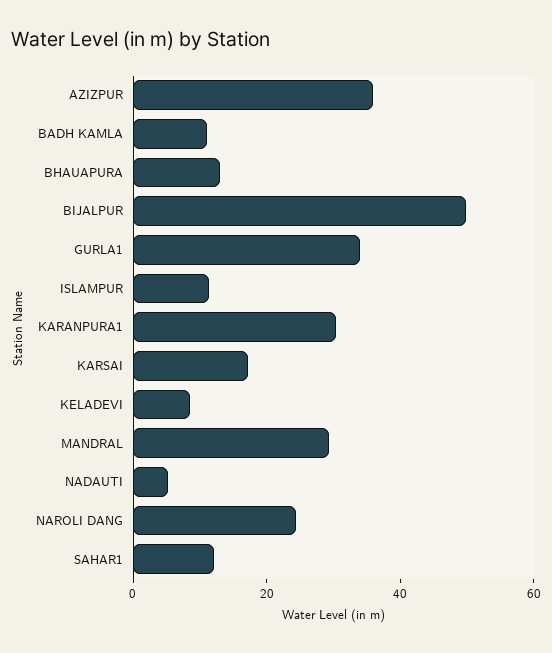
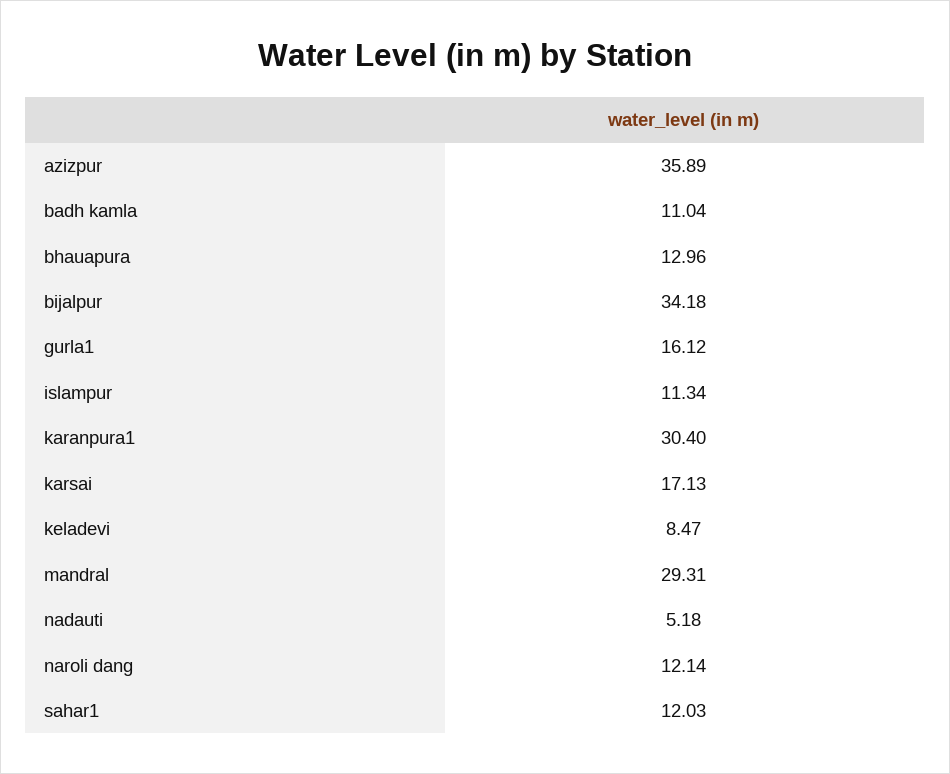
BIJALPUR: 50 -> 34.18
GURLA1: 35 -> 16.12
NAROLI DANG: 25 -> 12.14

